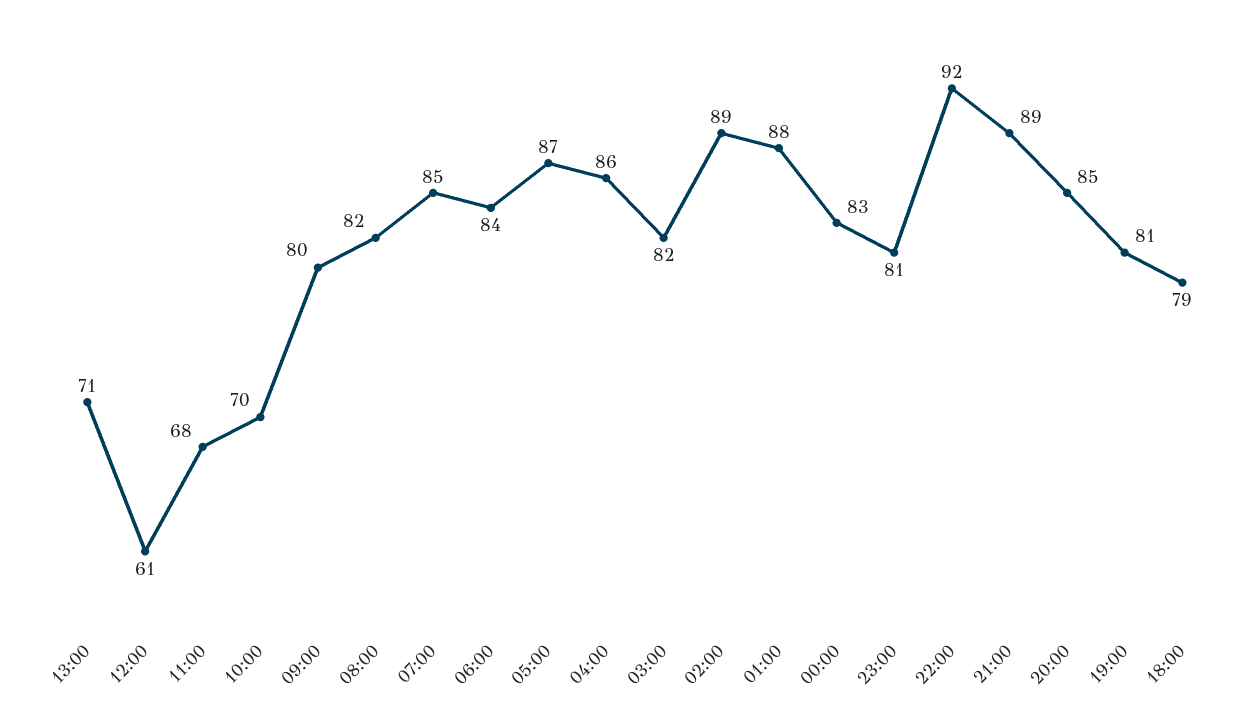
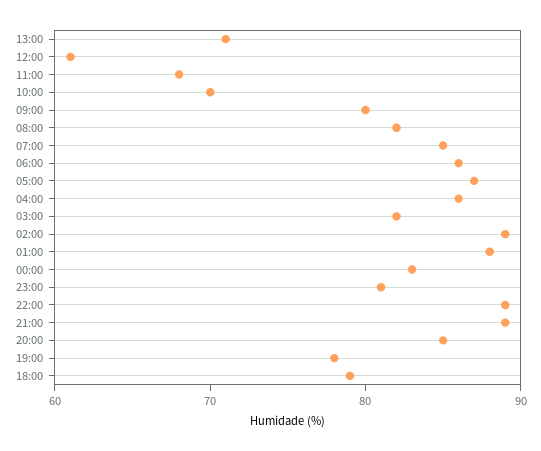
06:00: 84 -> 86
22:00: 92 -> 89
19:00: 81 -> 78

